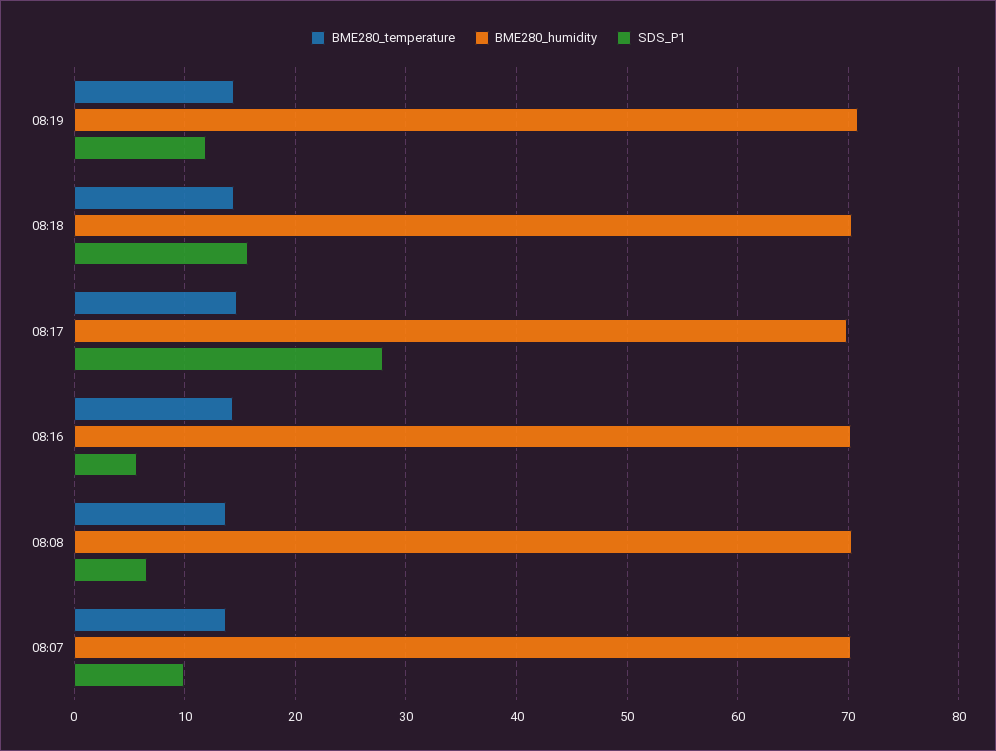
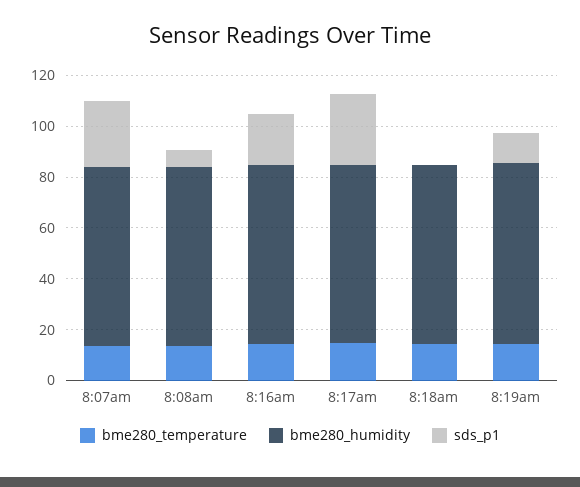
SDS_P1, 08:18: 16 -> 0
SDS_P1, 08:16: 6 -> 20
SDS_P1, 08:07: 10 -> 25

